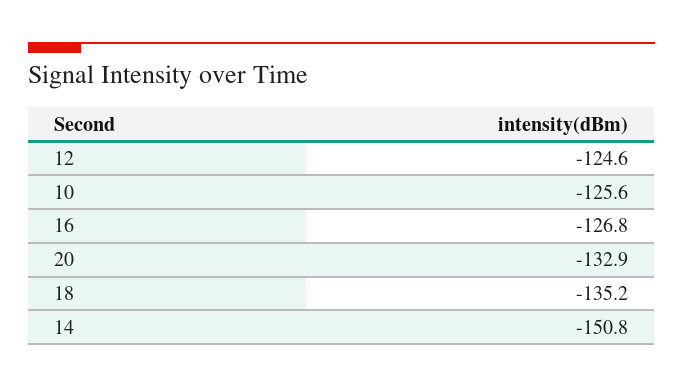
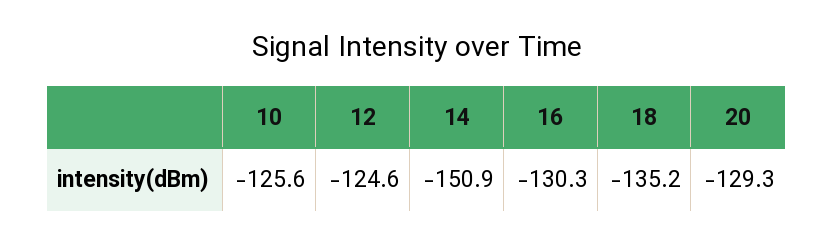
16: -126.8 -> -130.3
20: -132.9 -> -129.3
14: -150.8 -> -150.9

